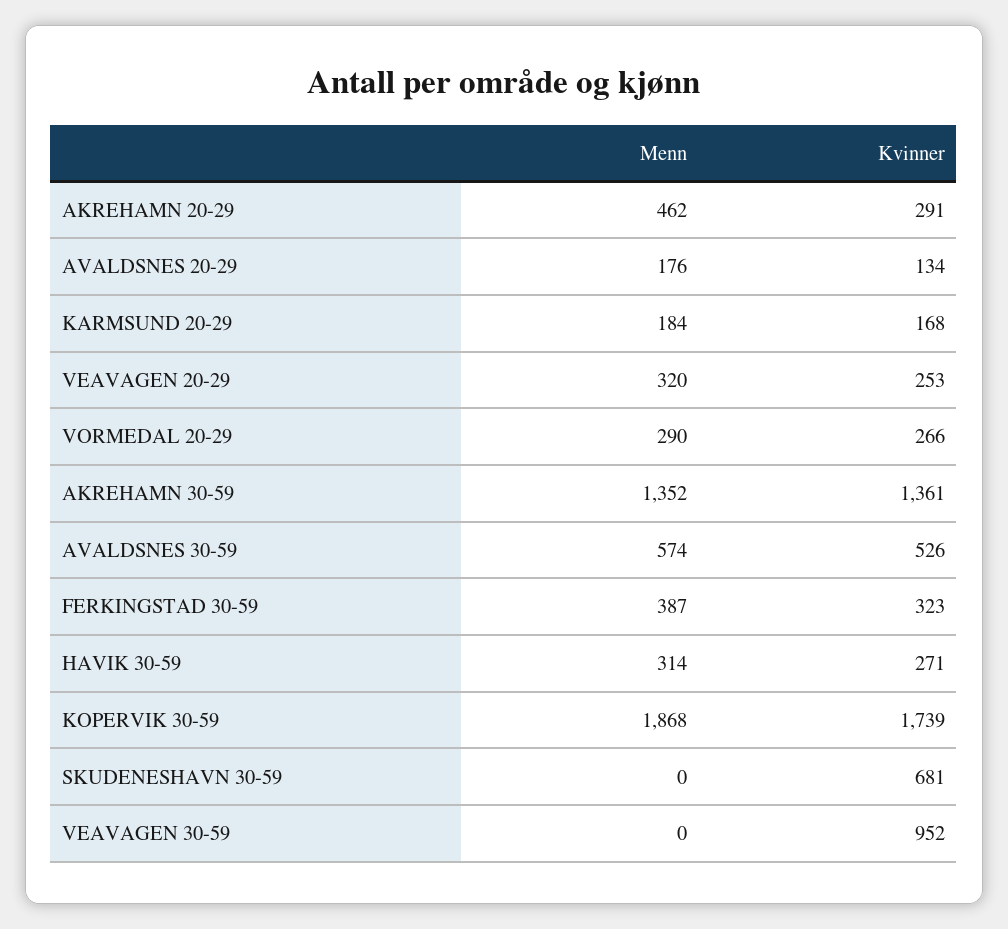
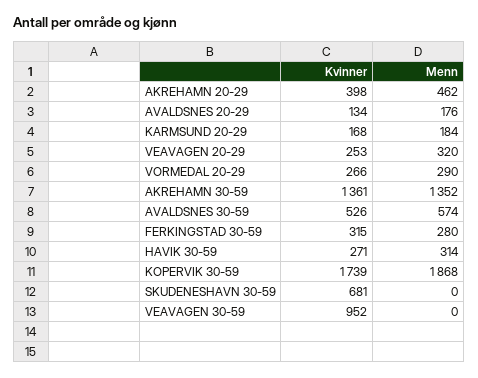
Kvinner, AKREHAMN 20-29: 291 -> 398
Menn, FERKINGSTAD 30-59: 387 -> 280
Kvinner, FERKINGSTAD 30-59: 323 -> 315

